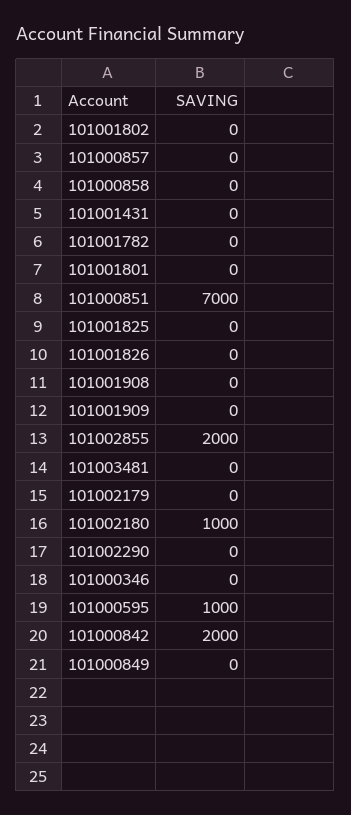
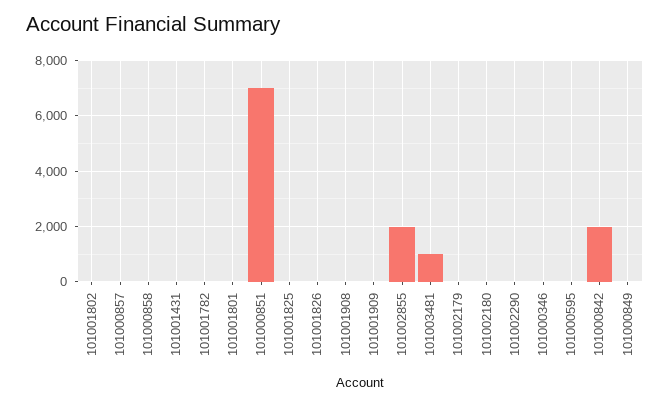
101003481: 0 -> 1000
101002180: 1000 -> 0
101000595: 1000 -> 0

